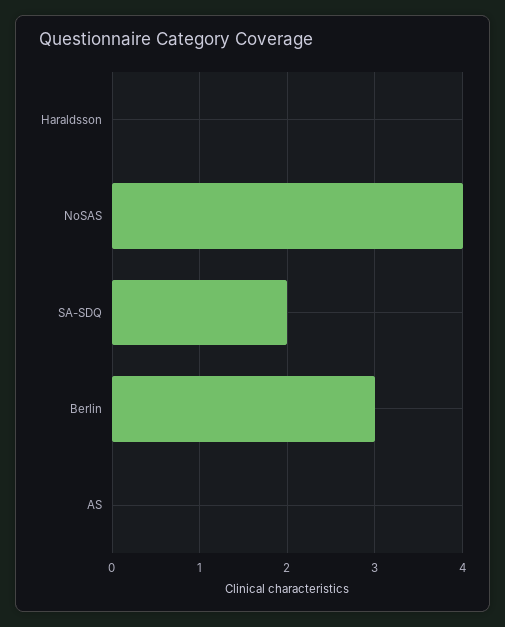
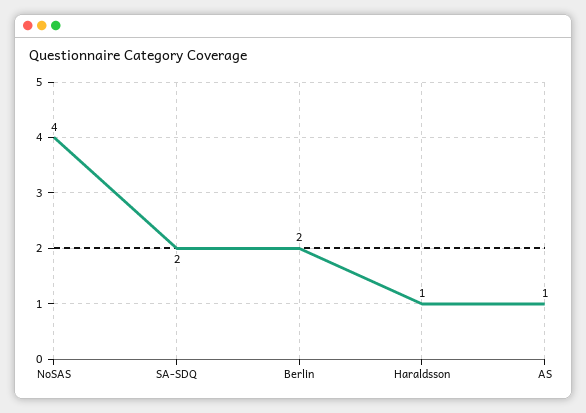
Haraldsson: 0 -> 1
Berlin: 3 -> 2
AS: 0 -> 1

